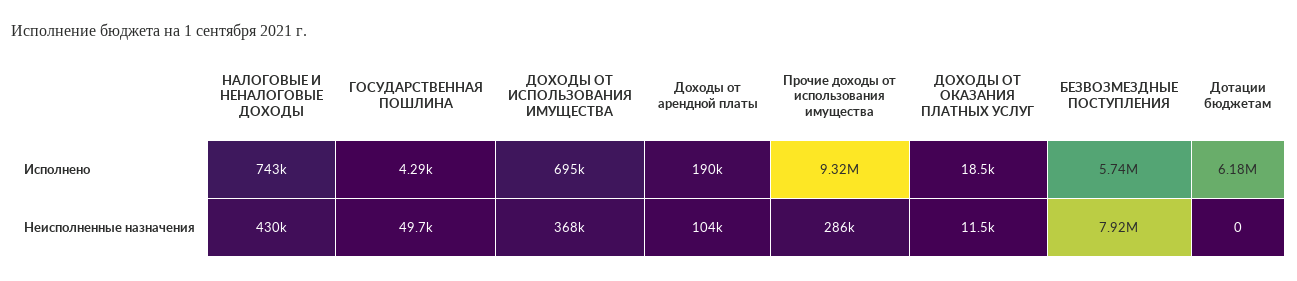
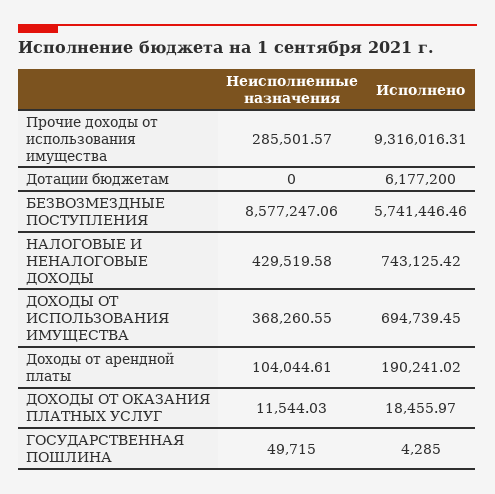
БЕЗВОЗМЕЗДНЫЕ ПОСТУПЛЕНИЯ, Неисполненные назначения: 7920000 -> 8577247.06

